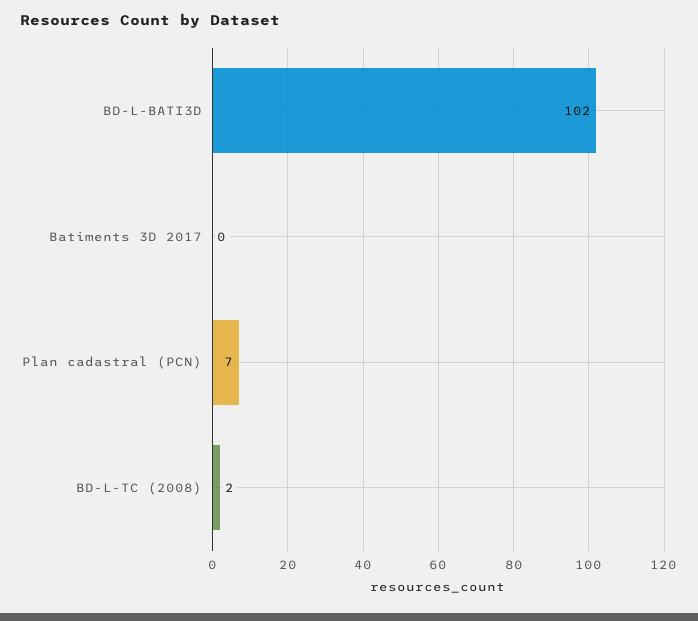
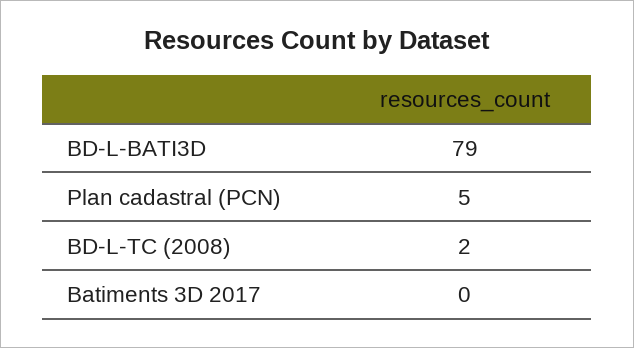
BD-L-BATI3D: 102 -> 79
Plan cadastral (PCN): 7 -> 5

